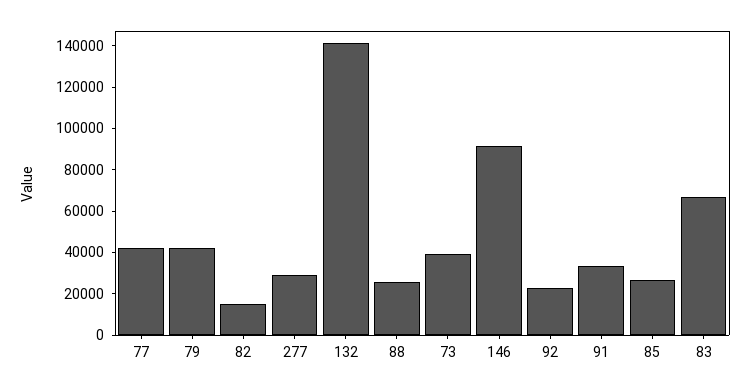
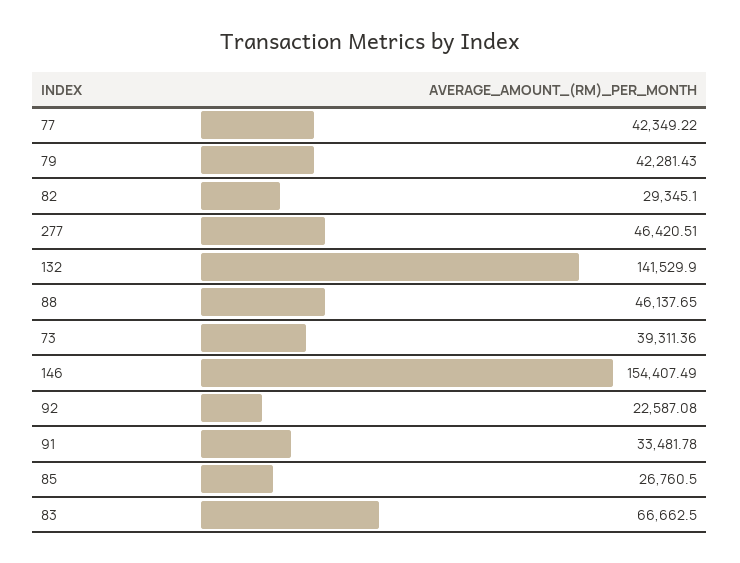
82: 15000 -> 29345.1
277: 30000 -> 46420.51
88: 25000 -> 46137.65
146: 90000 -> 154407.49

